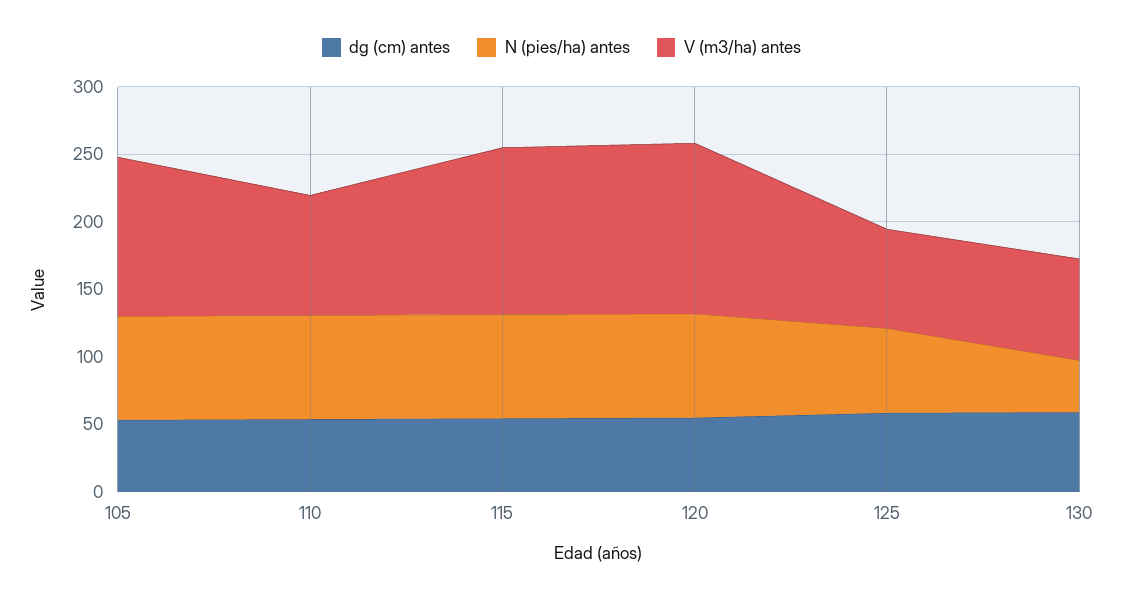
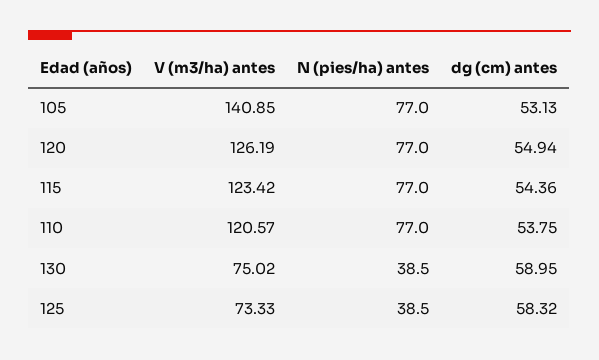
V (m3/ha) antes, 105: 120 -> 140.85
V (m3/ha) antes, 110: 90 -> 120.57
N (pies/ha) antes, 125: 60 -> 38.5

